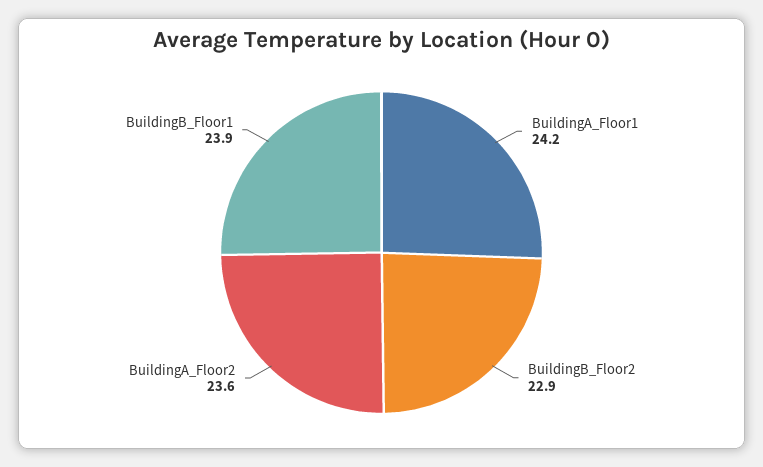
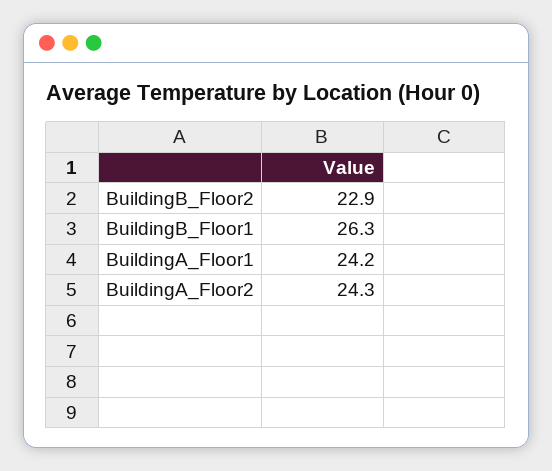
BuildingA_Floor2: 23.6 -> 24.3
BuildingB_Floor1: 23.9 -> 26.3

